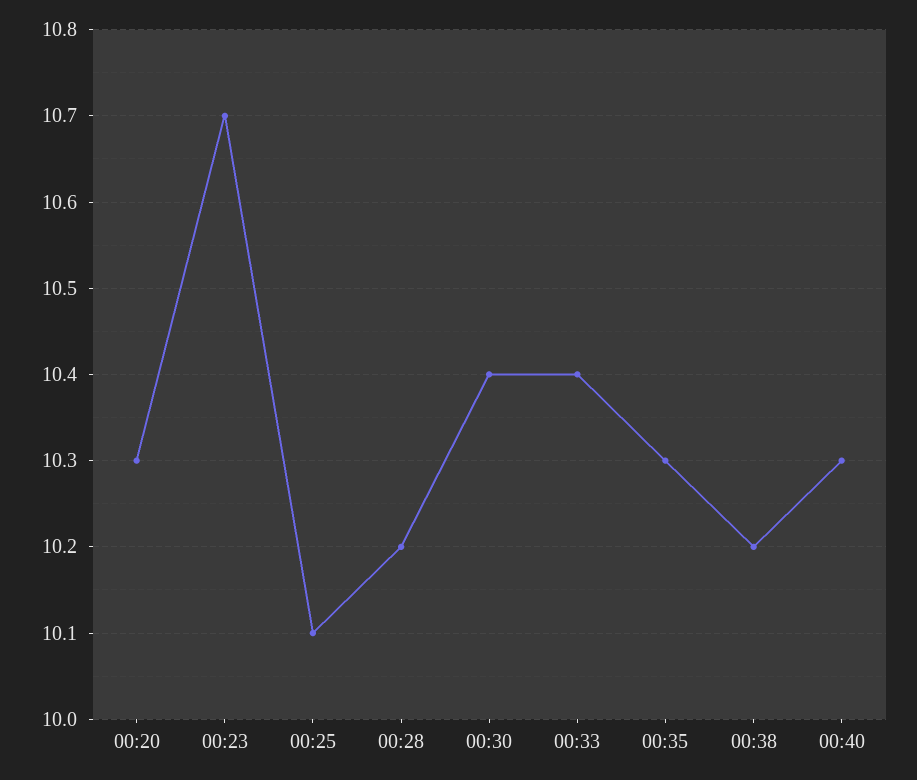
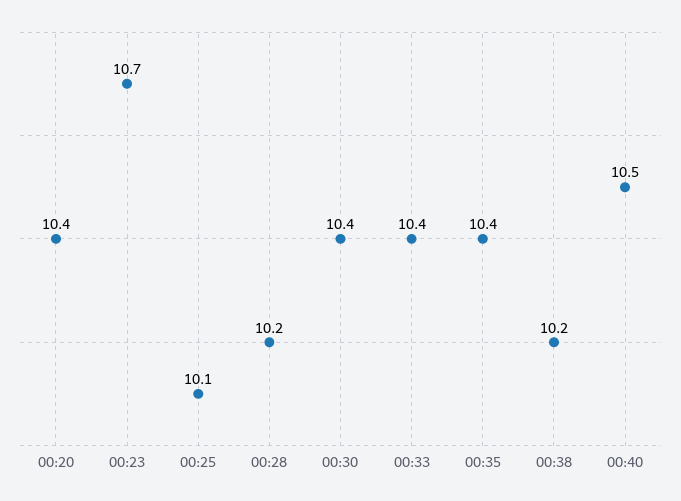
00:20: 10.3 -> 10.4
00:35: 10.3 -> 10.4
00:40: 10.3 -> 10.5

